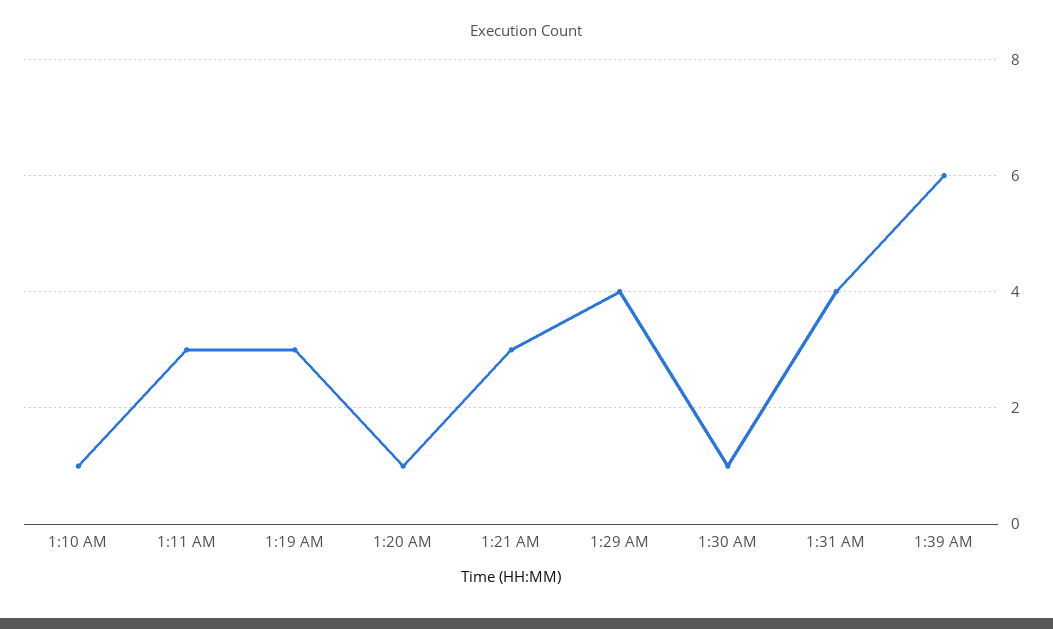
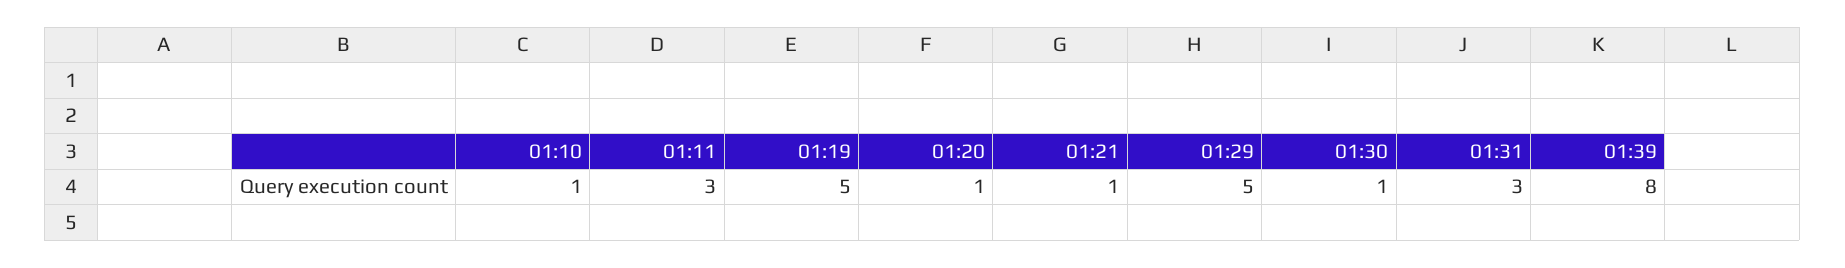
1:19 AM: 3 -> 5
1:21 AM: 3 -> 1
1:29 AM: 4 -> 5
1:31 AM: 4 -> 3
1:39 AM: 6 -> 8

